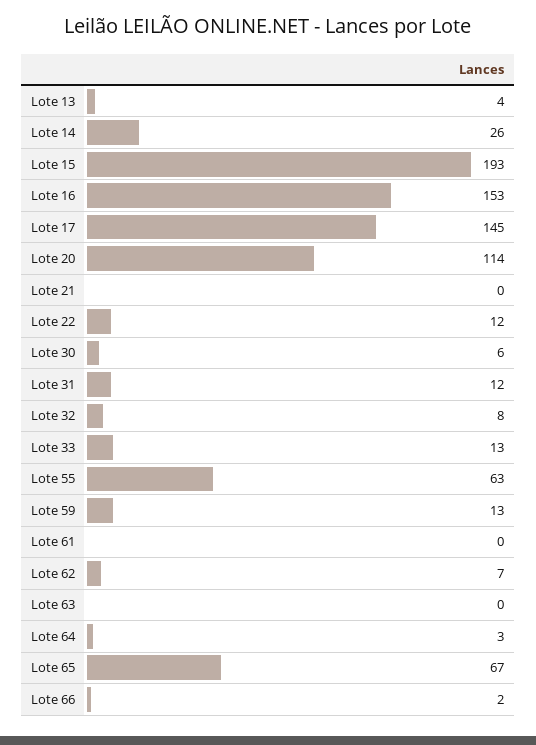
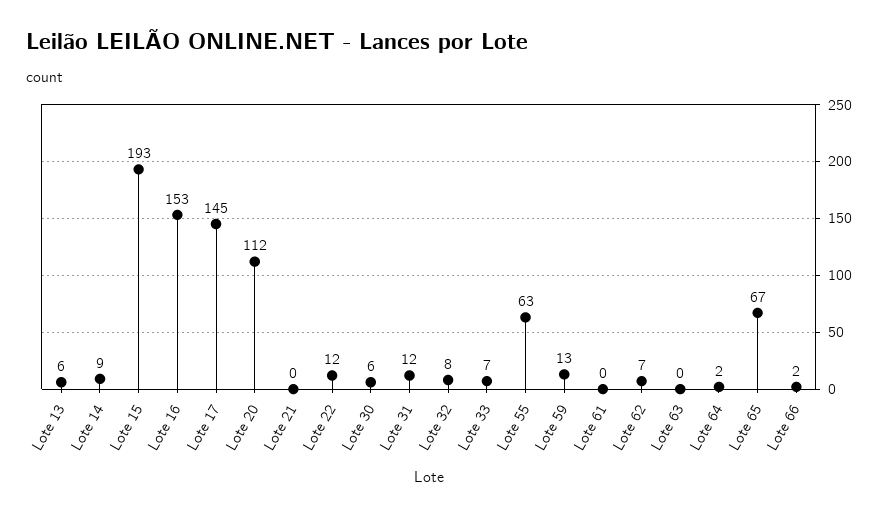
Lote 13: 4 -> 6
Lote 14: 26 -> 9
Lote 20: 114 -> 112
Lote 33: 13 -> 7
Lote 64: 3 -> 2

